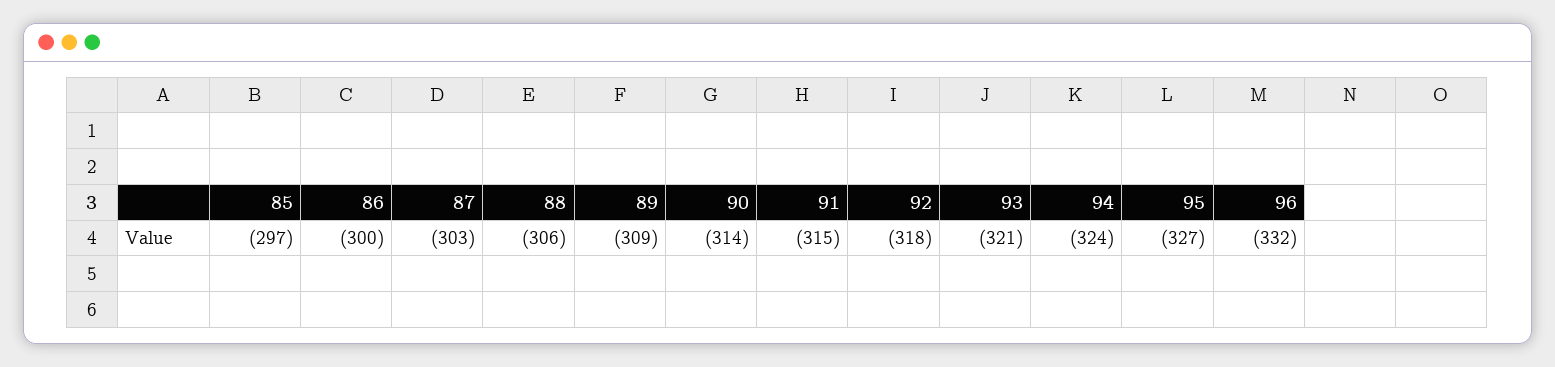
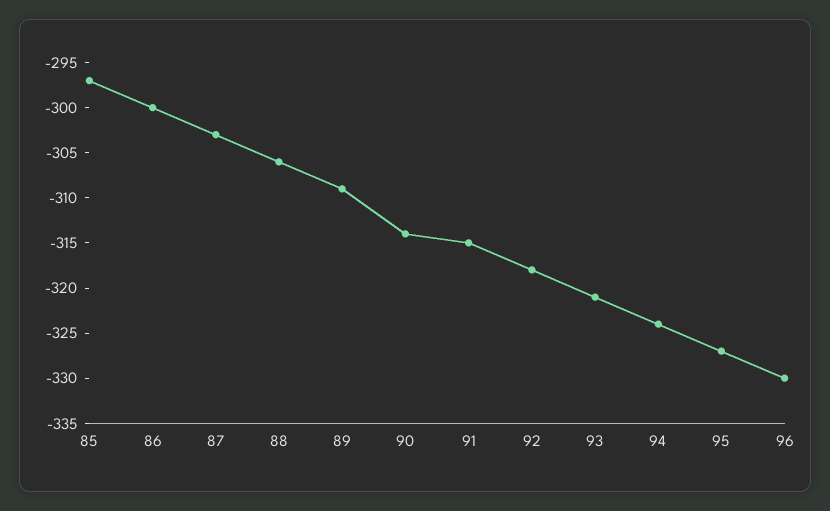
96: -332 -> -330

